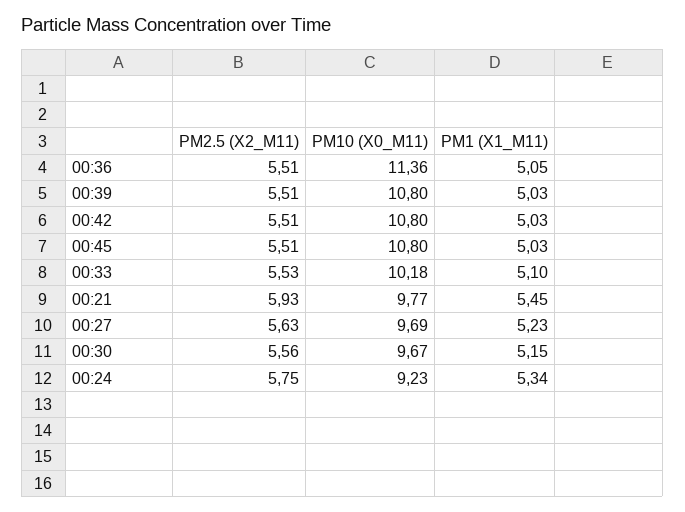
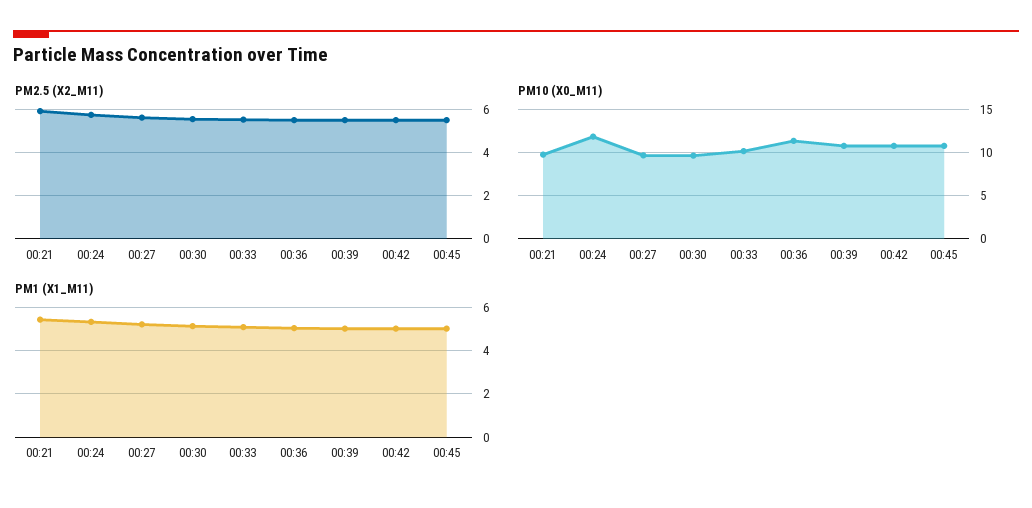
PM10 (X0_M11), 00:24: 9.23 -> 12

